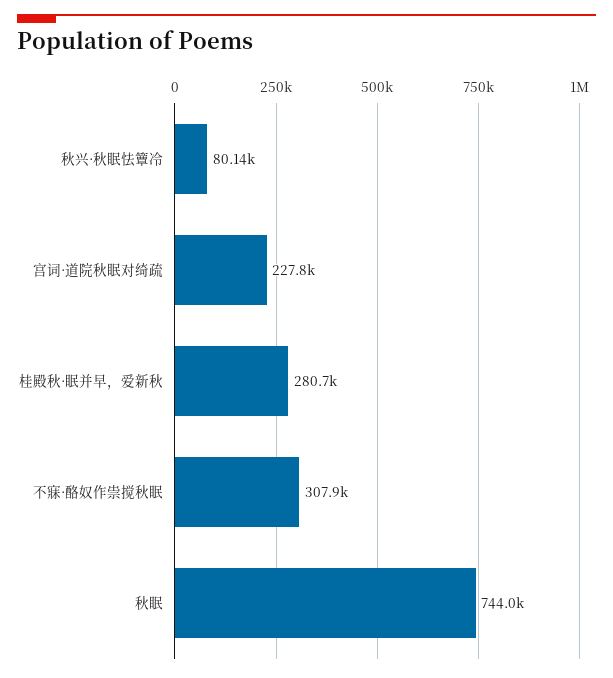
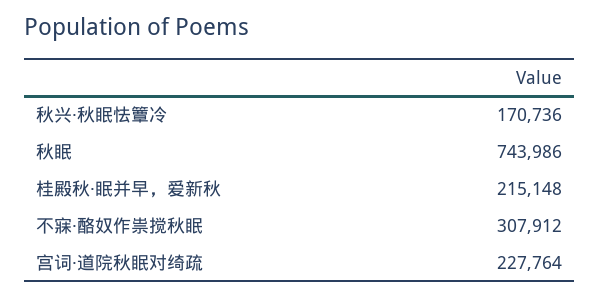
秋兴·秋眠怯簟冷: 80140 -> 170736
桂殿秋·眠并早，爱新秋: 280700 -> 215148

